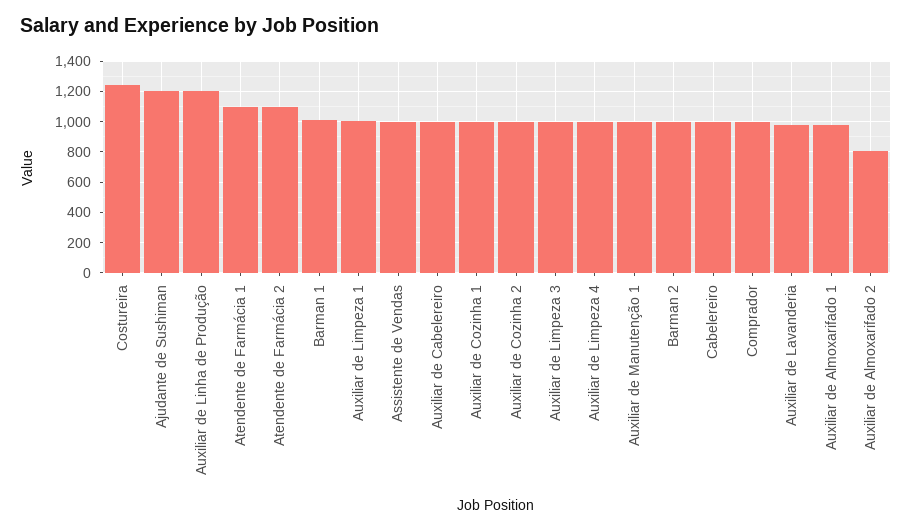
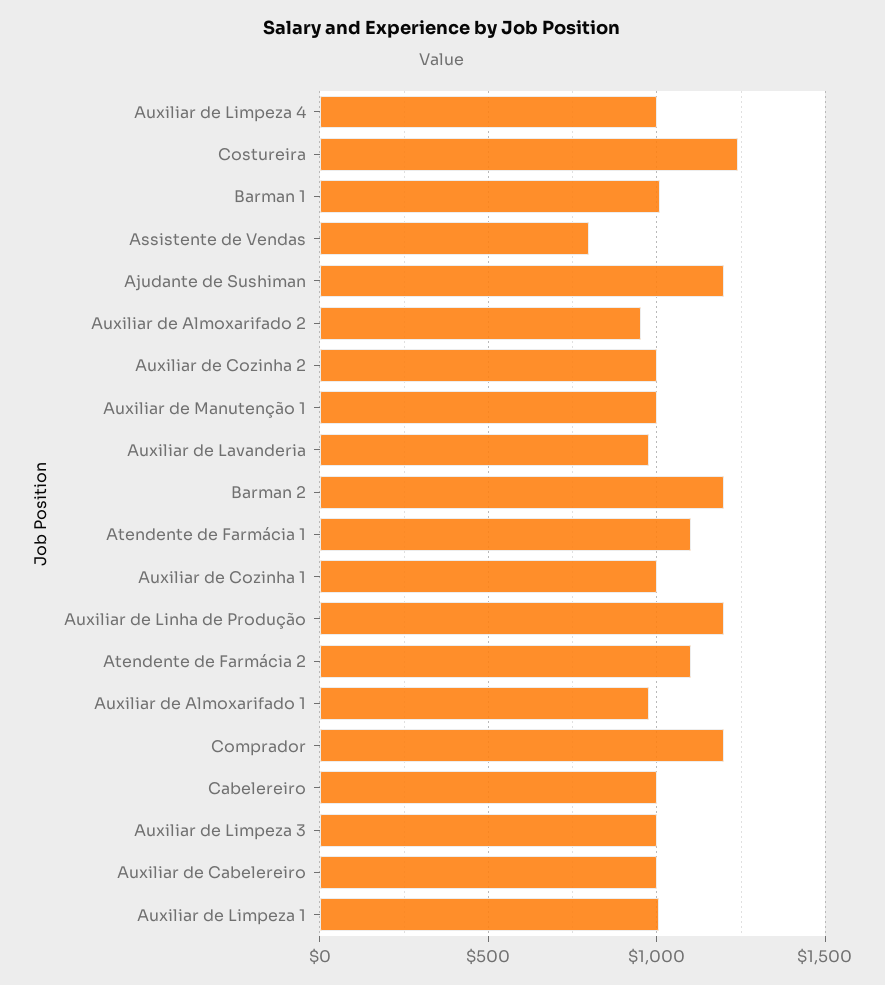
Assistente de Vendas: 1000 -> 800
Barman 2: 1000 -> 1200
Comprador: 1000 -> 1200
Auxiliar de Almoxarifado 2: 800 -> 950

